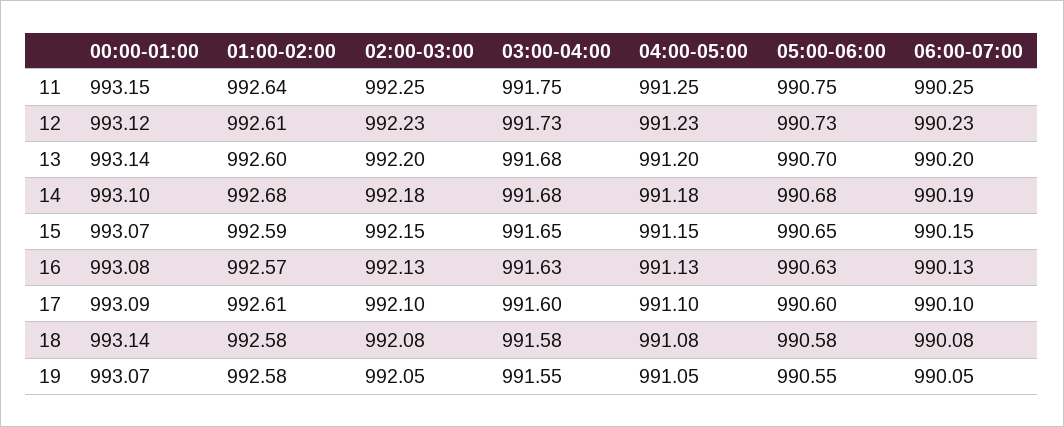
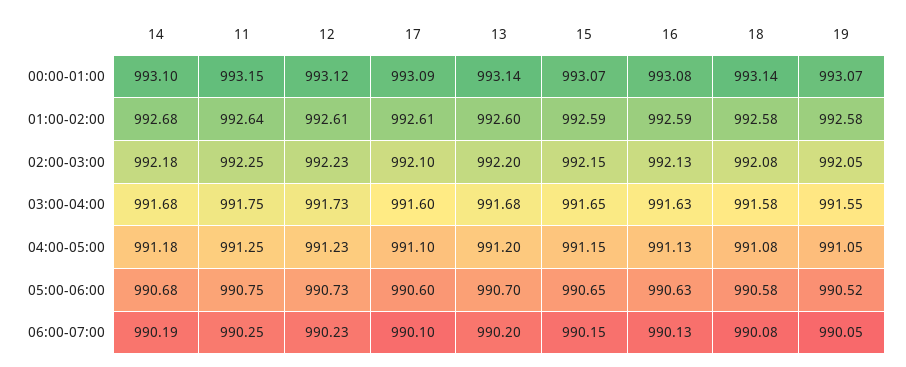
01:00-02:00, 16: 992.57 -> 992.59
05:00-06:00, 19: 990.55 -> 990.52

